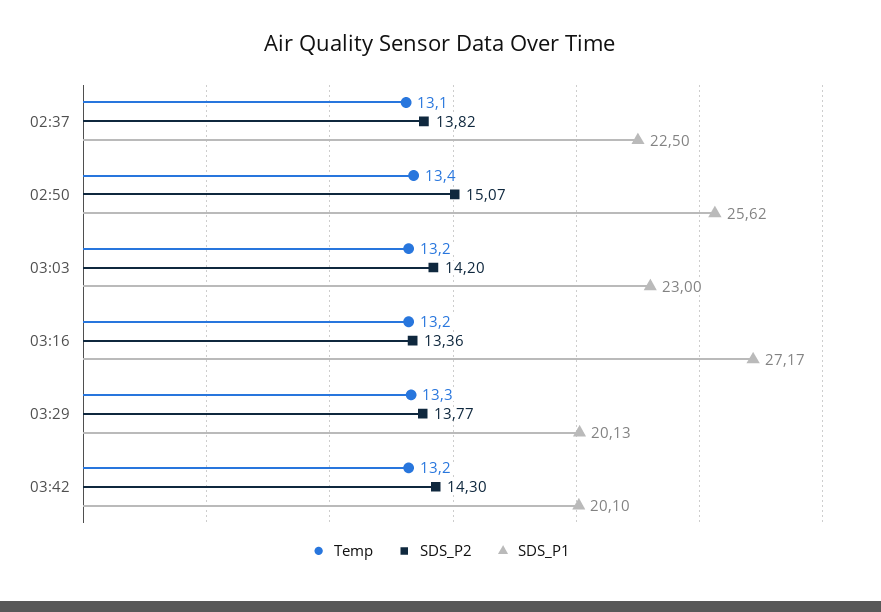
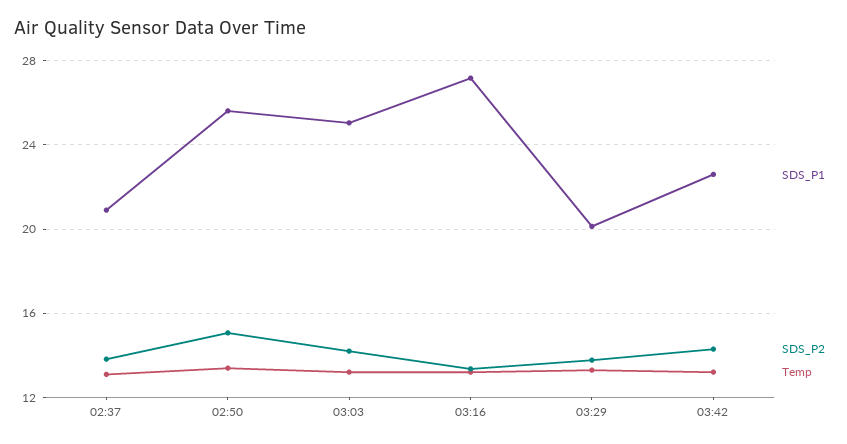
SDS_P1, 02:37: 22.5 -> 21
SDS_P1, 03:03: 23 -> 25
SDS_P1, 03:42: 20.1 -> 22.5

